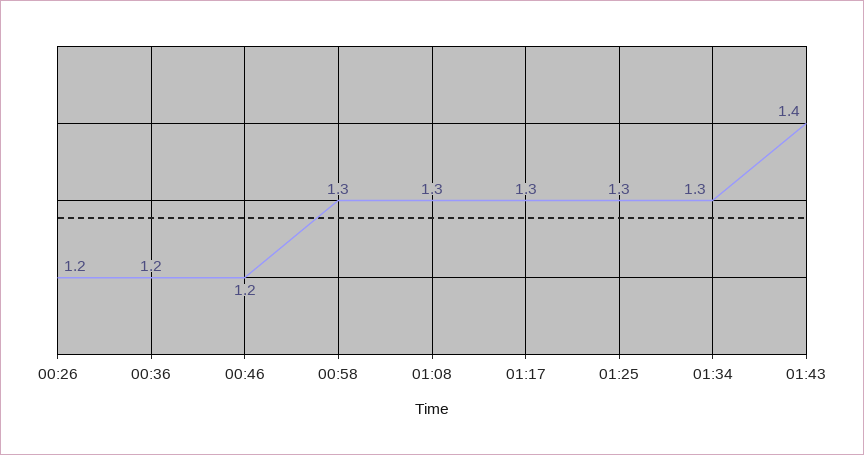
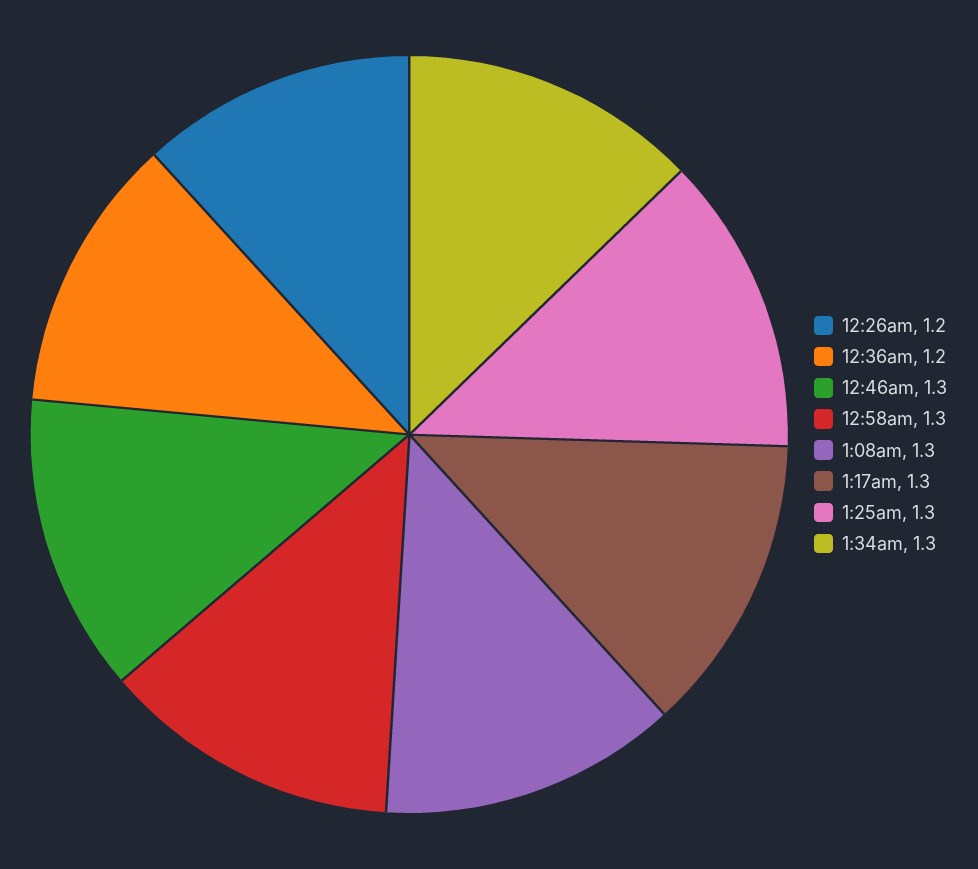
00:46: 1.2 -> 1.3
01:43: 1.4 -> none

